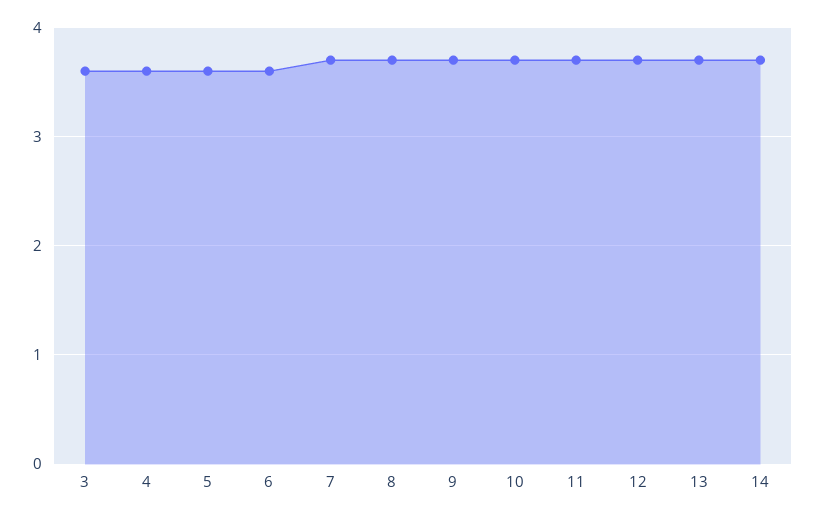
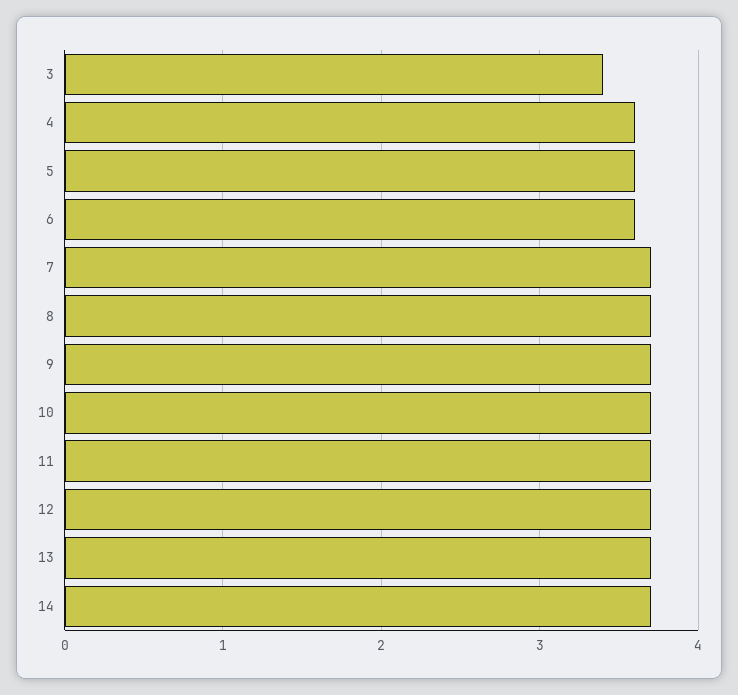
3: 3.6 -> 3.4

